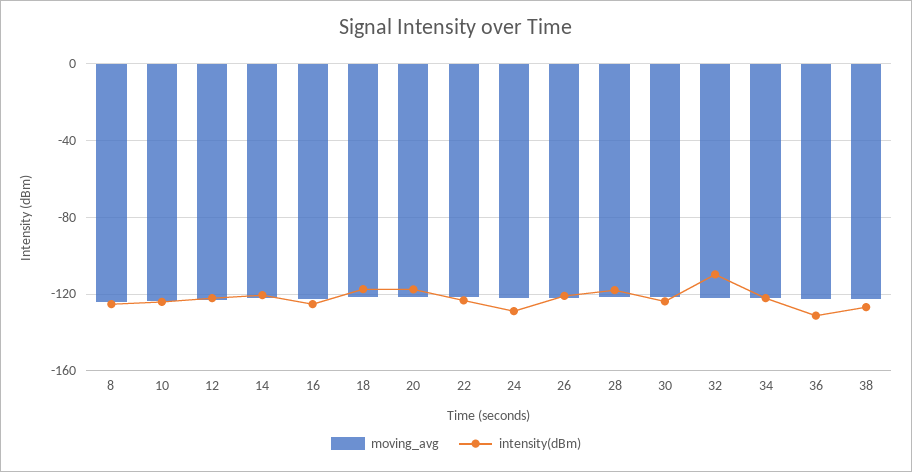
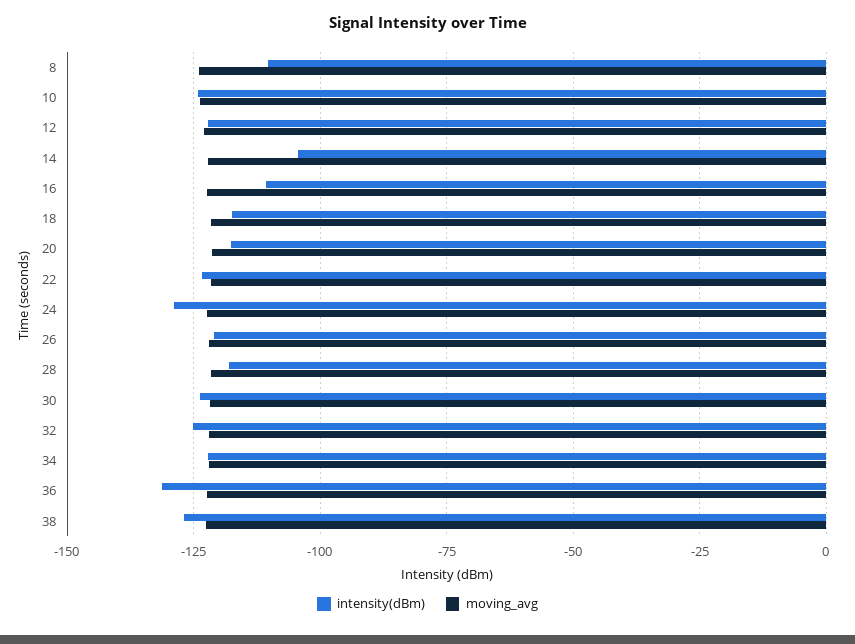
intensity(dBm), 8: -125 -> -110
intensity(dBm), 14: -120 -> -105
intensity(dBm), 16: -125 -> -110
intensity(dBm), 32: -110 -> -125

